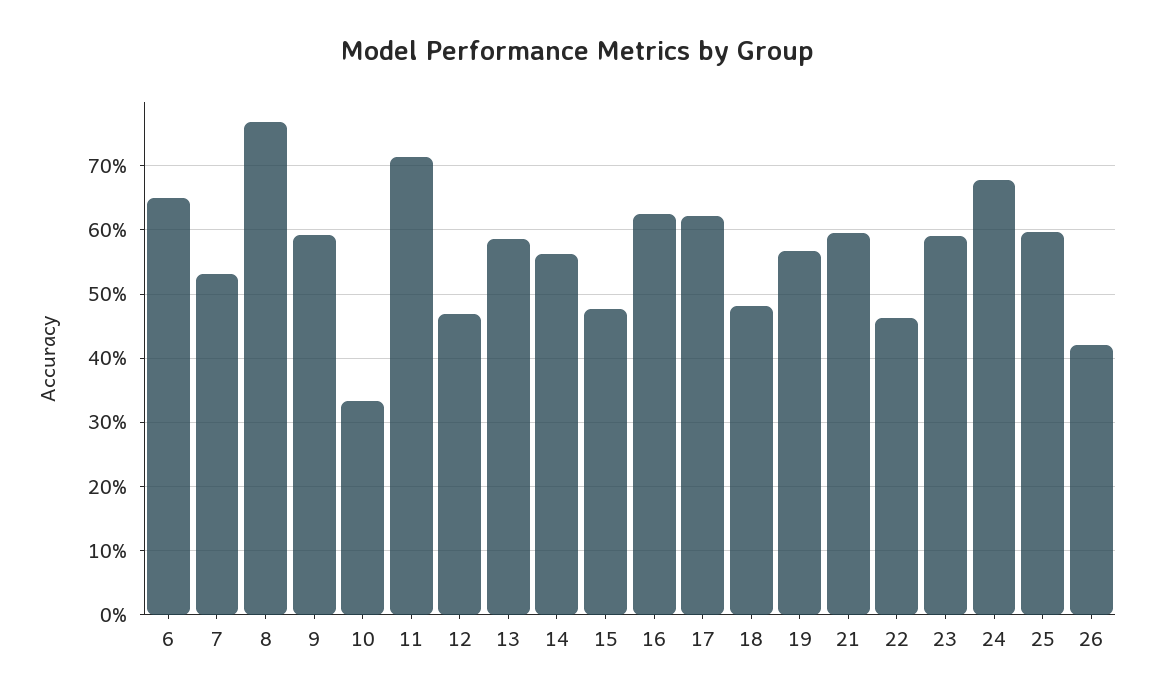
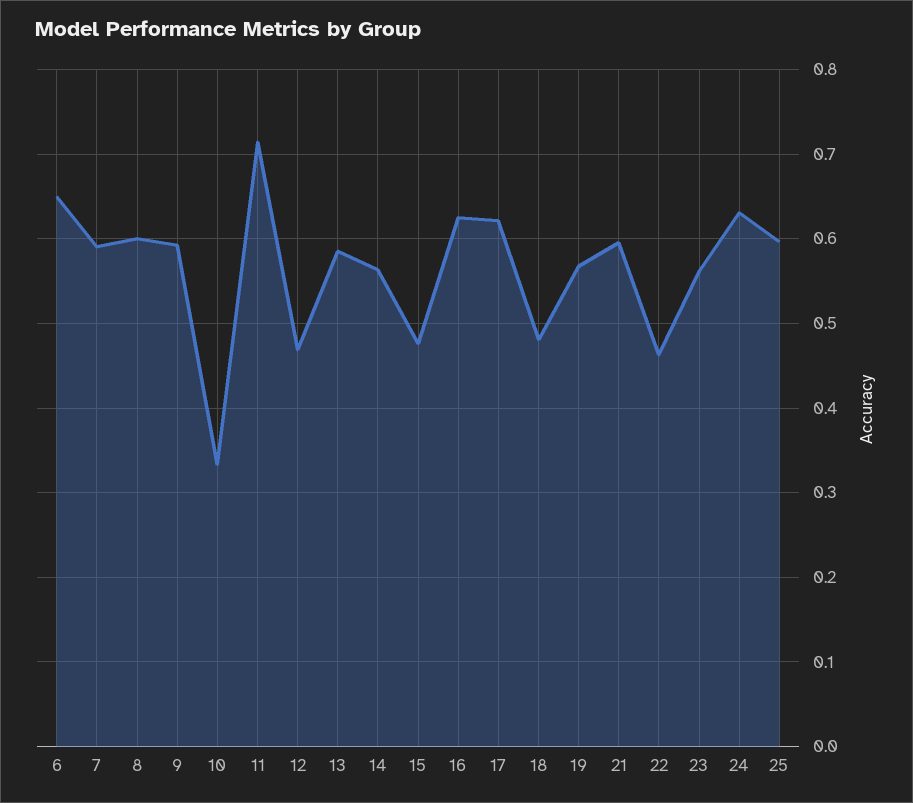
7: 0.53 -> 0.59
8: 0.77 -> 0.6
23: 0.59 -> 0.56
24: 0.68 -> 0.63
26: 0.42 -> none

